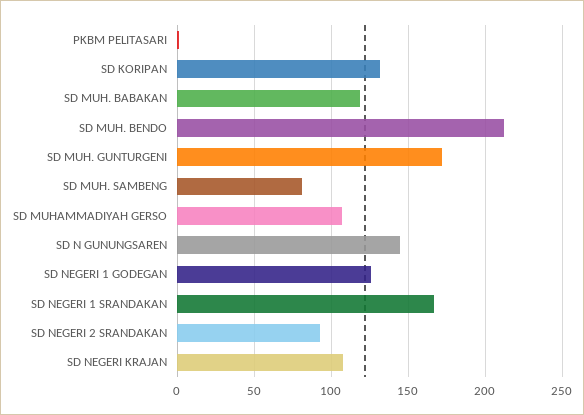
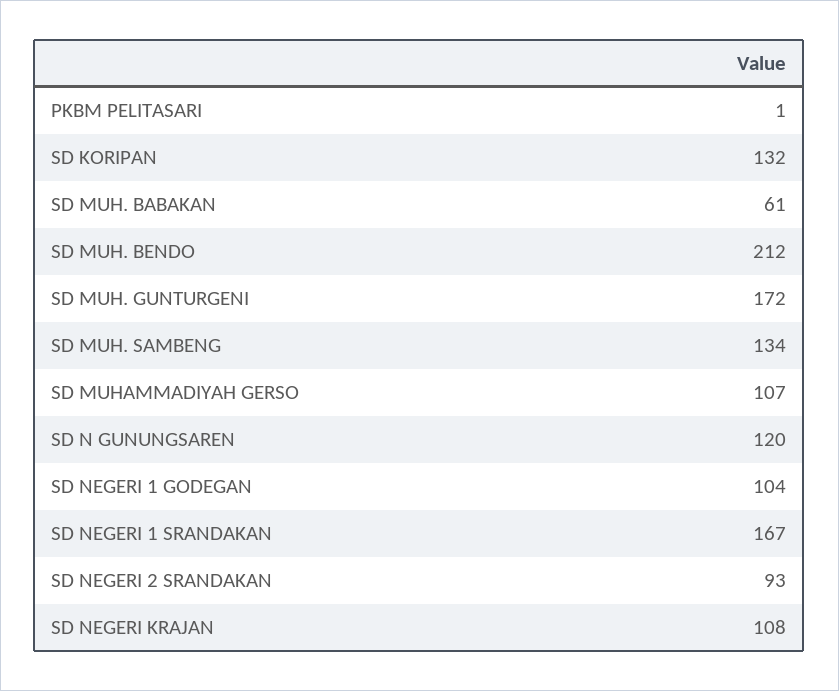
SD MUH. BABAKAN: 120 -> 61
SD MUH. SAMBENG: 80 -> 134
SD N GUNUNGSAREN: 145 -> 120
SD NEGERI 1 GODEGAN: 125 -> 104

